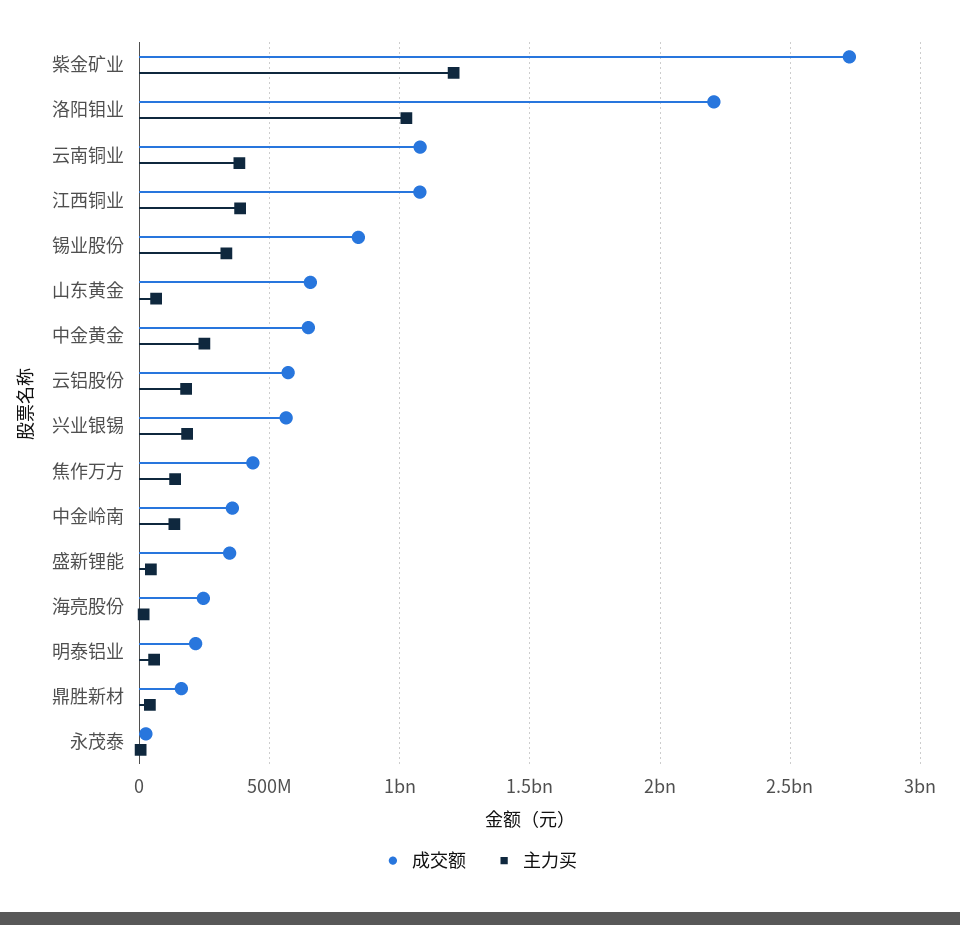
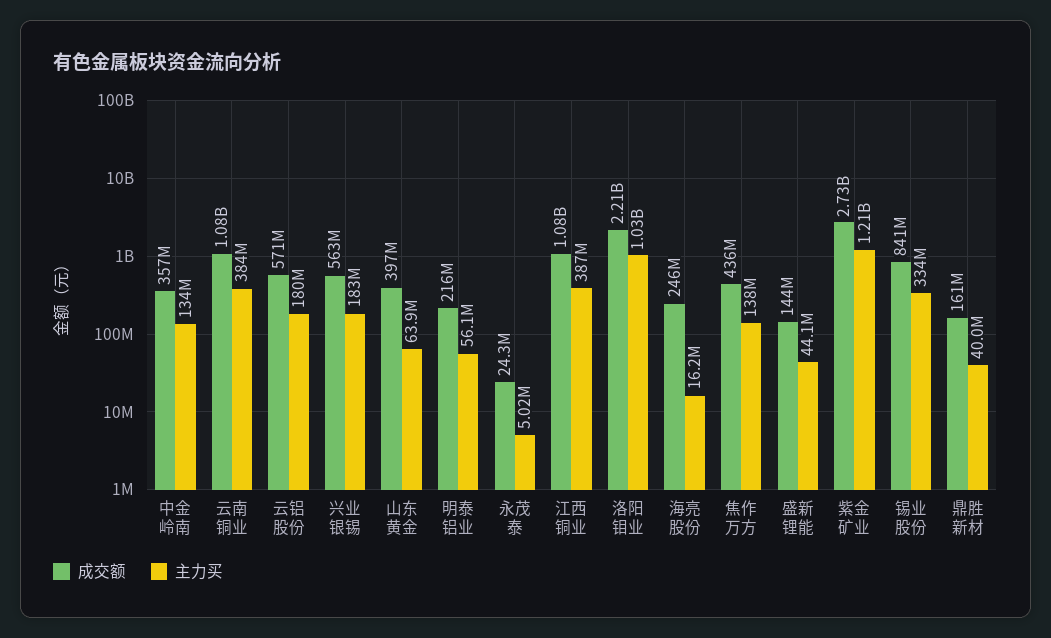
成交额, 山东黄金: 650000000 -> 397000000
成交额, 中金黄金: 650000000 -> none
主力买, 中金黄金: 250000000 -> none
成交额, 盛新锂能: 350000000 -> 144000000

